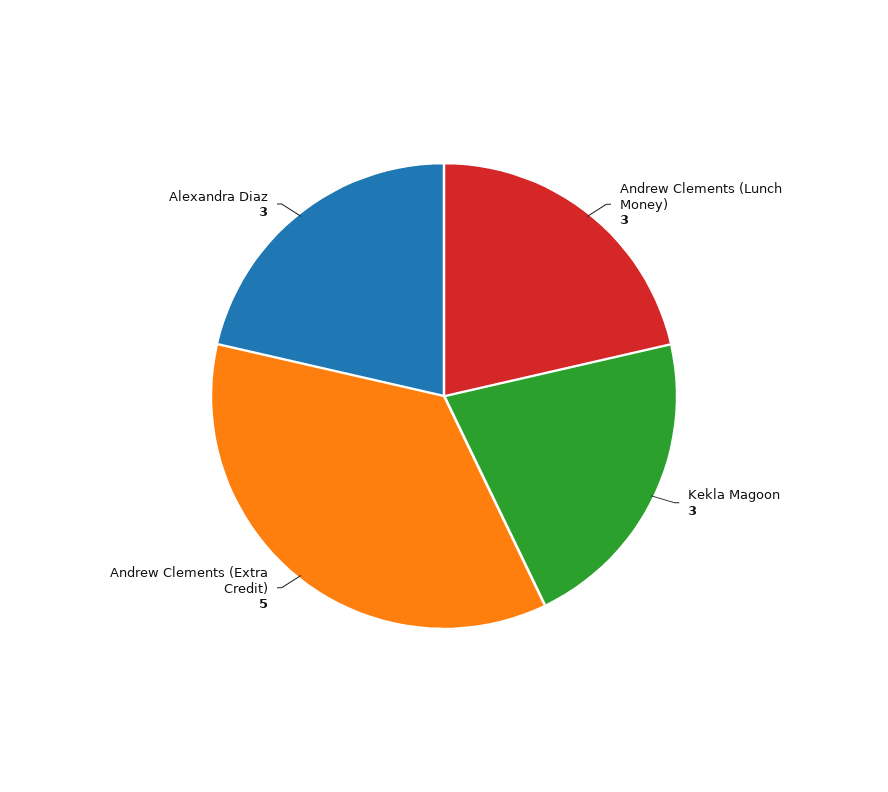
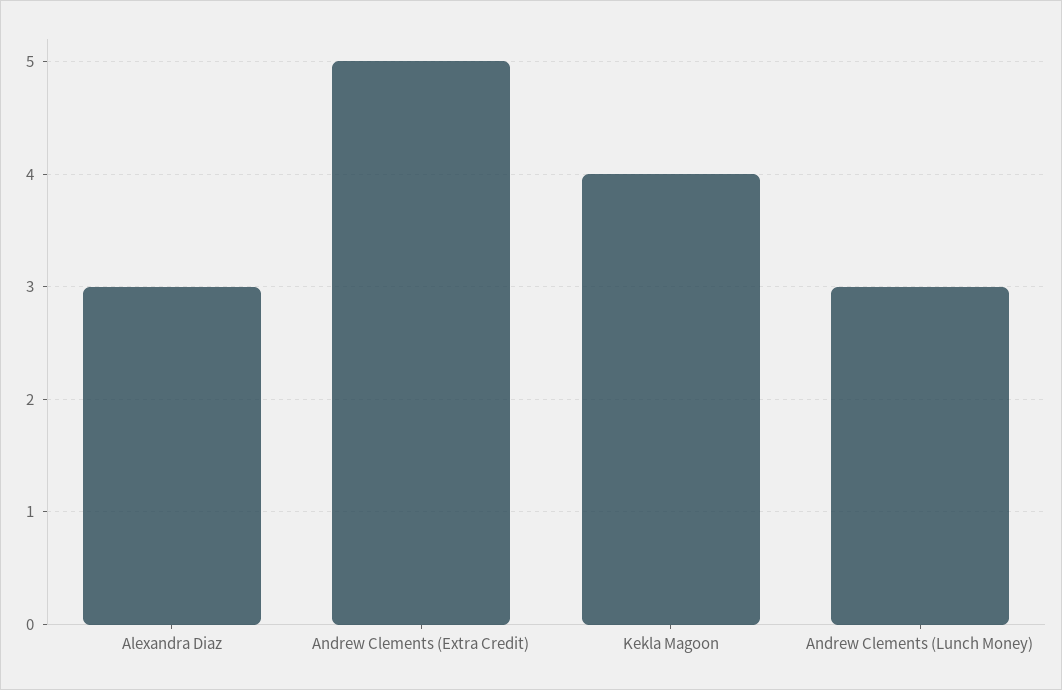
Kekla Magoon: 3 -> 4

